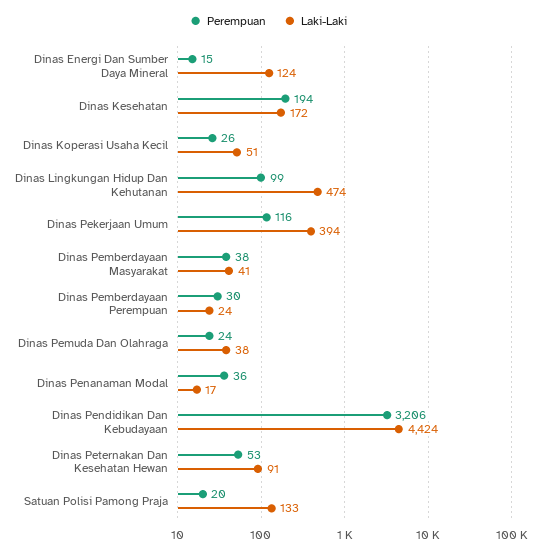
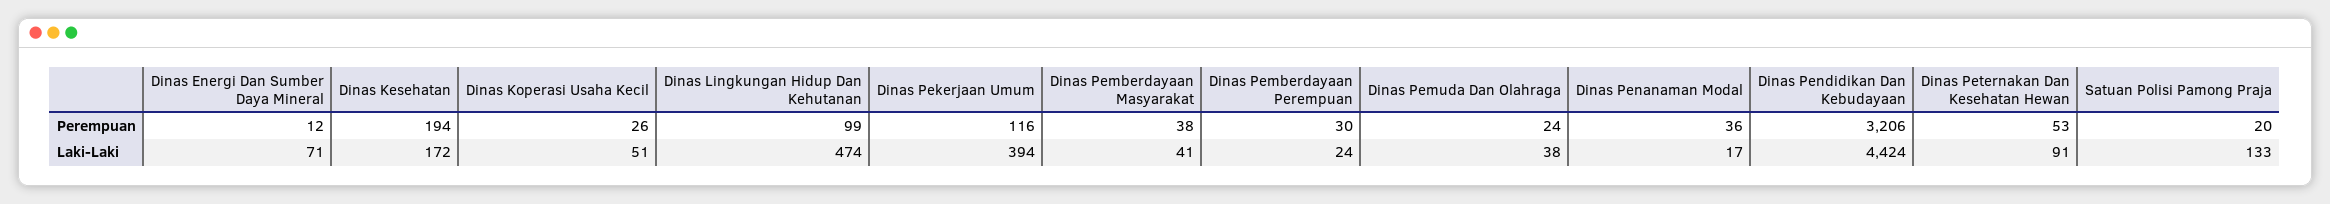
Perempuan, Dinas Energi Dan Sumber Daya Mineral: 15 -> 12
Laki-Laki, Dinas Energi Dan Sumber Daya Mineral: 124 -> 71

